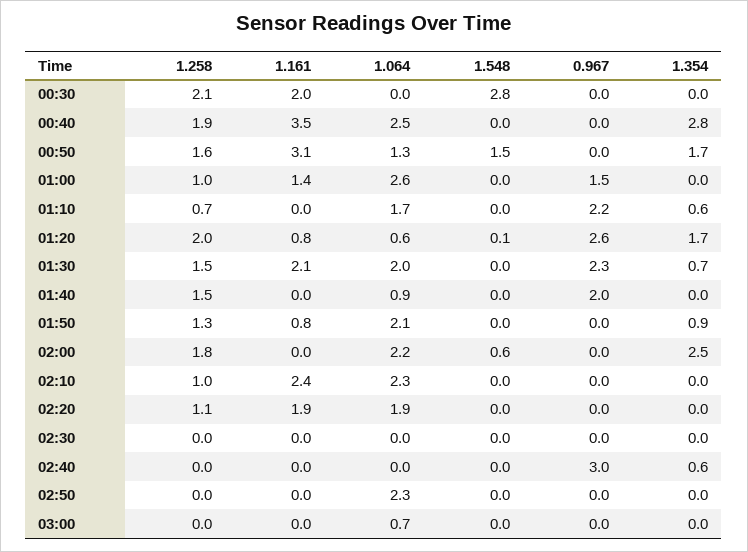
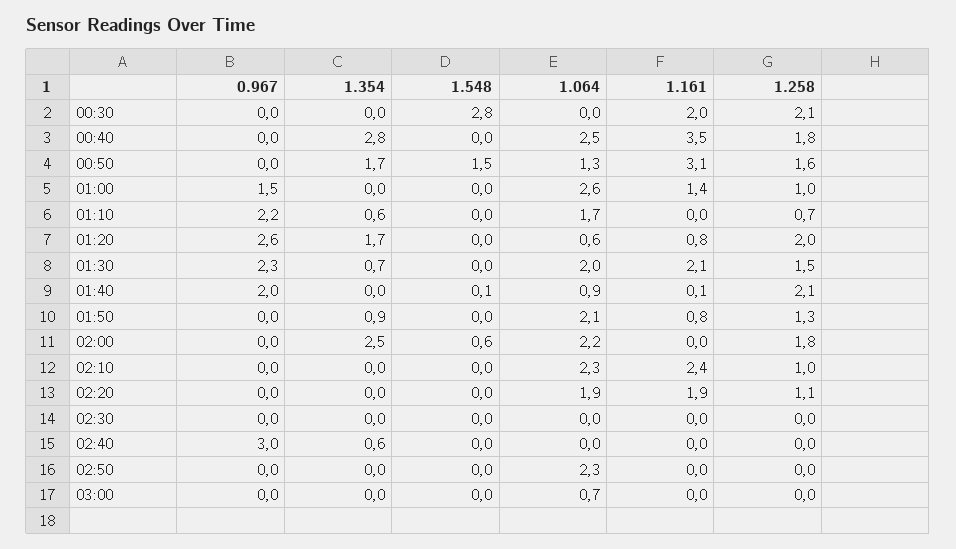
1.258, 00:40: 1.9 -> 1.8
1.548, 01:20: 0.1 -> 0
1.258, 01:40: 1.5 -> 2.1
1.161, 01:40: 0 -> 0.1
1.548, 01:40: 0 -> 0.1

